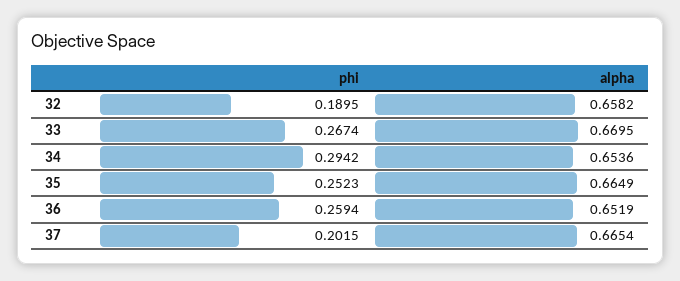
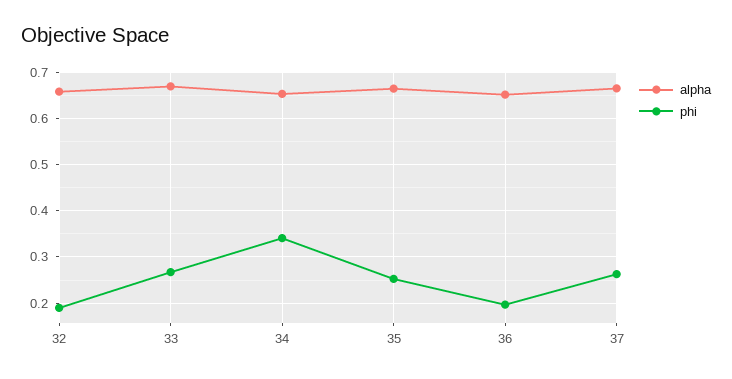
phi, 34: 0.2942 -> 0.34
phi, 36: 0.2594 -> 0.2
phi, 37: 0.2015 -> 0.26

